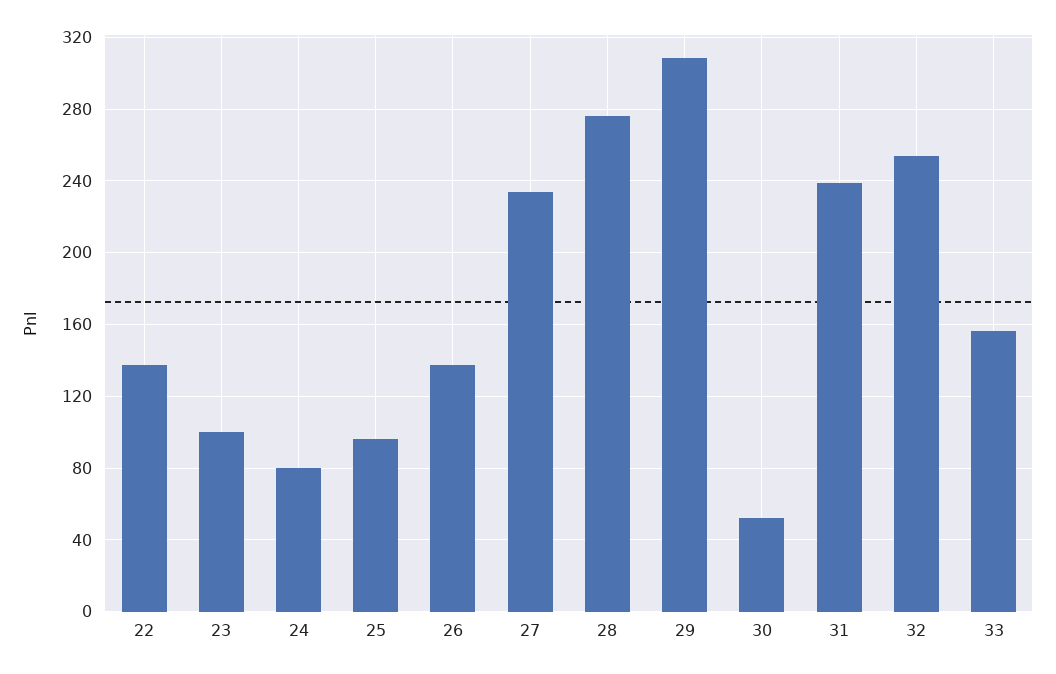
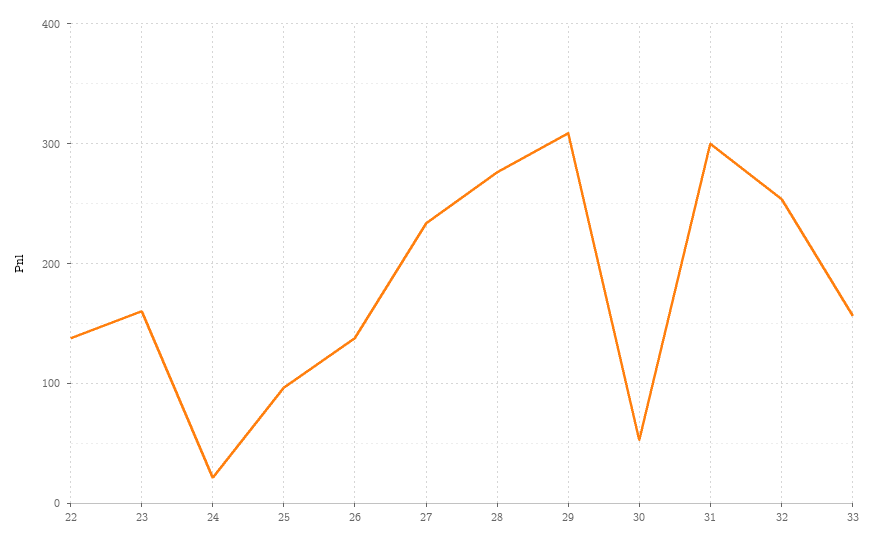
23: 100 -> 160
24: 80 -> 20
31: 240 -> 300

